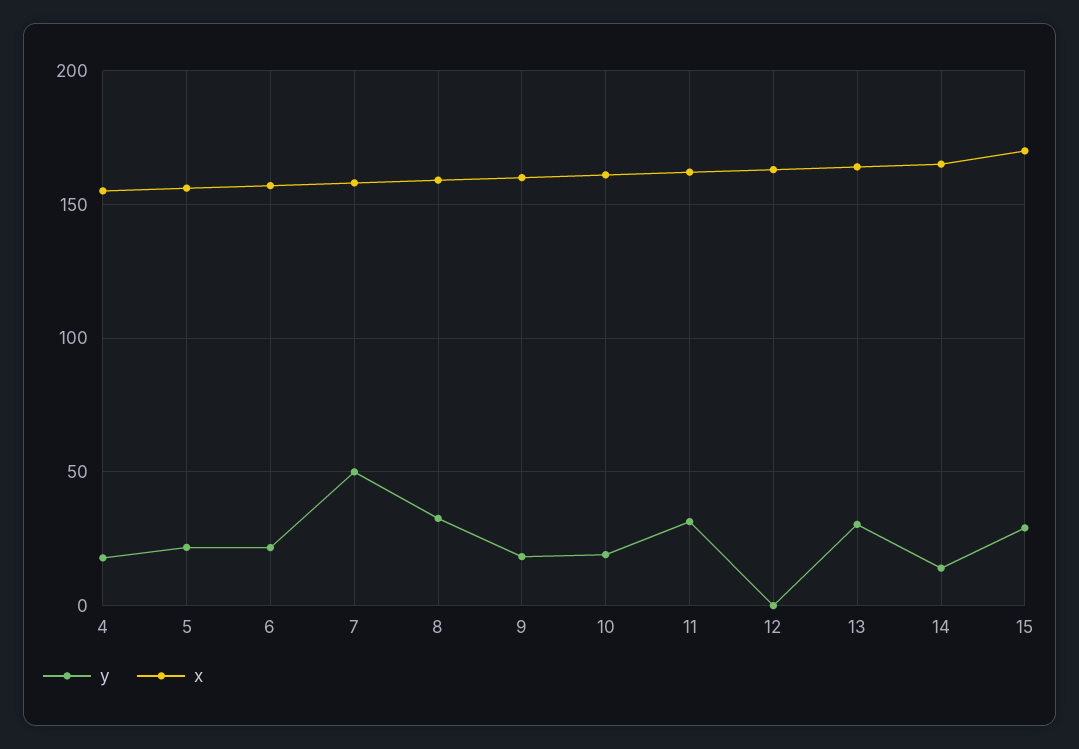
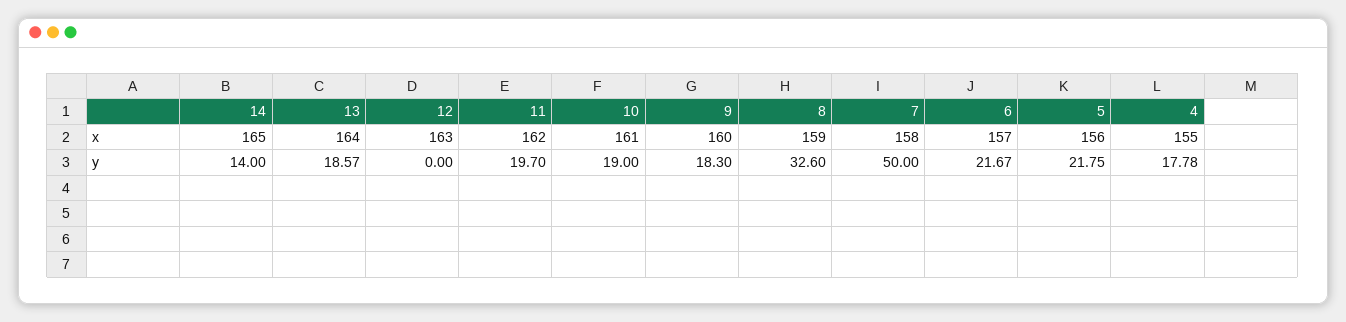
y, 11: 30 -> 19.7
y, 13: 30 -> 18.57
y, 15: 30 -> none
x, 15: 170 -> none

